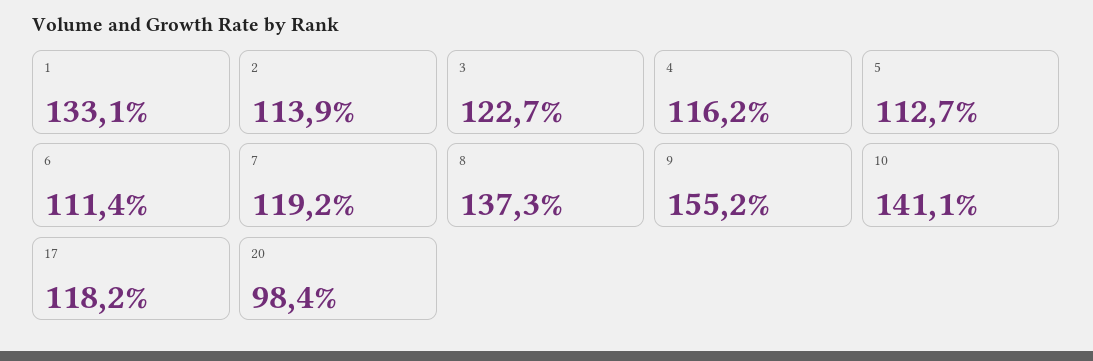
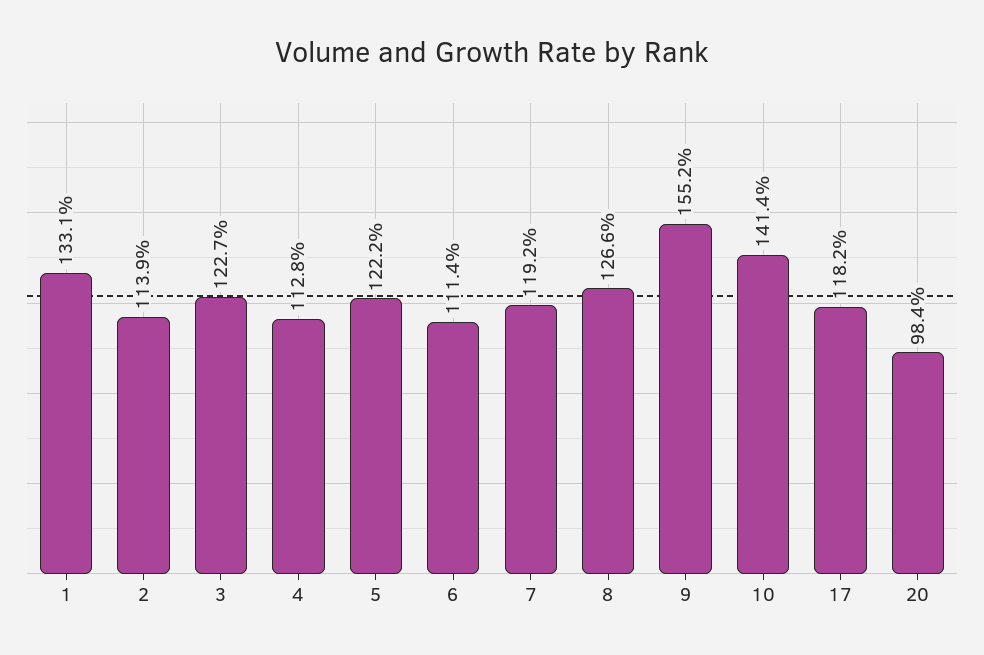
4: 116.2 -> 112.8
5: 112.7 -> 122.2
8: 137.3 -> 126.6
10: 141.1 -> 141.4

